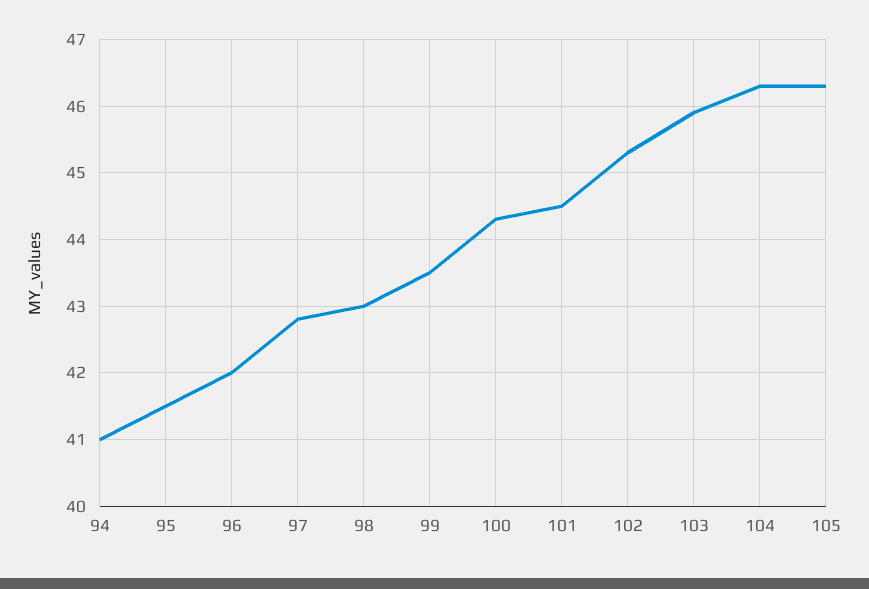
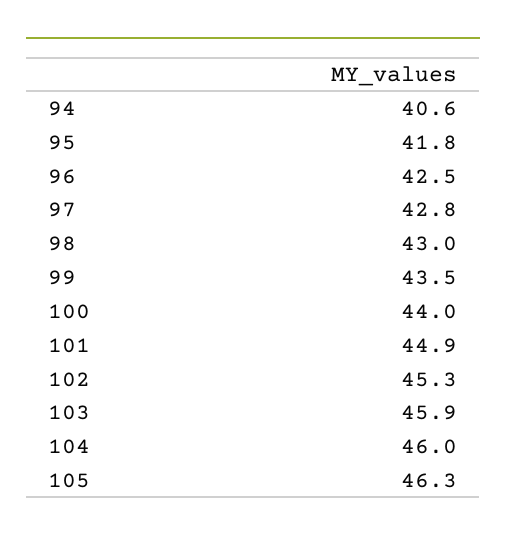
94: 41 -> 40.6
95: 41.5 -> 41.8
96: 42 -> 42.5
100: 44.3 -> 44
101: 44.5 -> 44.9
104: 46.3 -> 46

